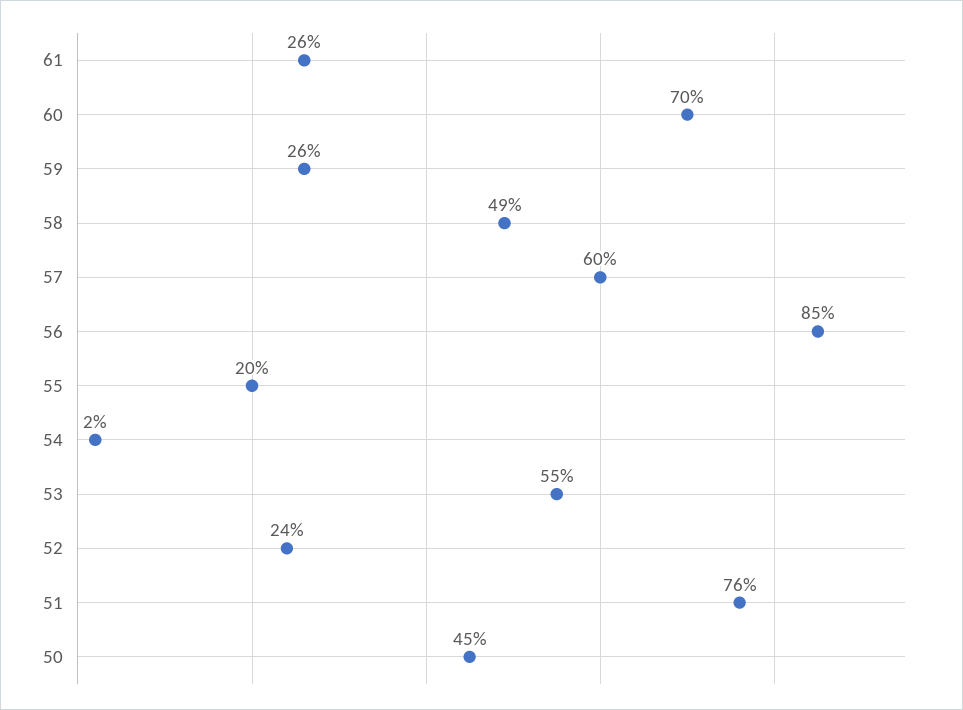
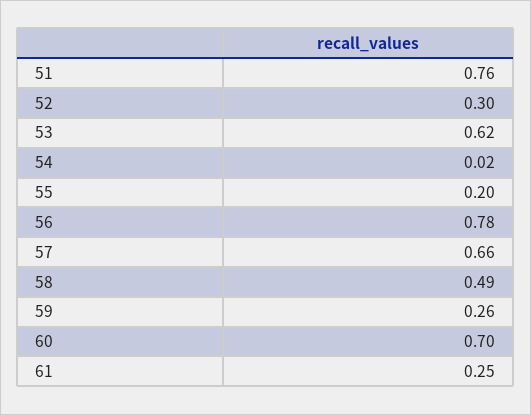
61: 0.26 -> 0.25
57: 0.6 -> 0.66
56: 0.85 -> 0.78
53: 0.55 -> 0.62
52: 0.24 -> 0.3
50: 0.45 -> none

